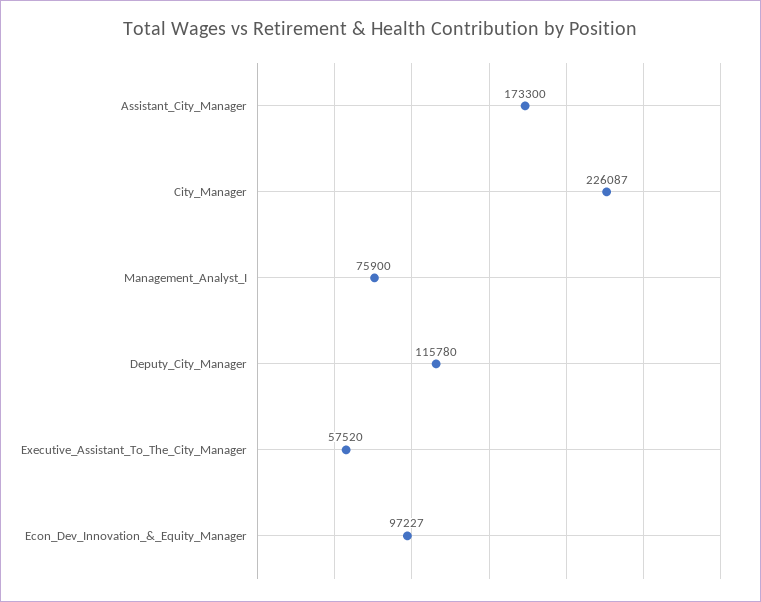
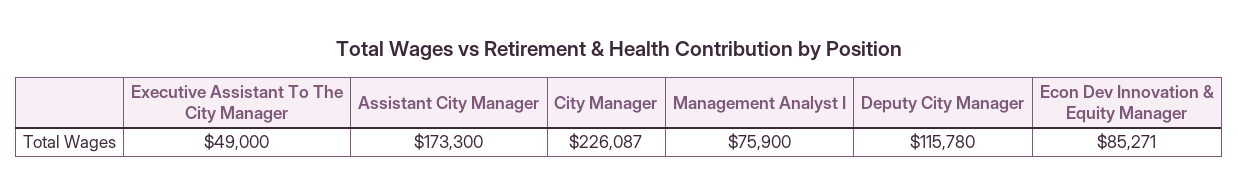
Executive_Assistant_To_The_City_Manager: 57520 -> 49000
Econ_Dev_Innovation_&_Equity_Manager: 97227 -> 85271

